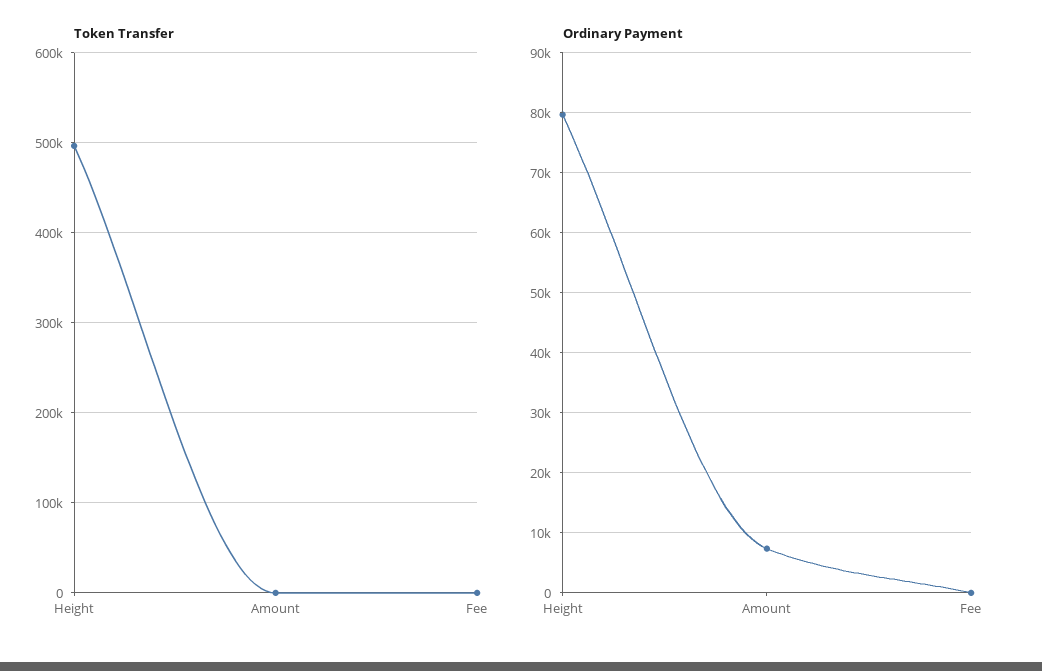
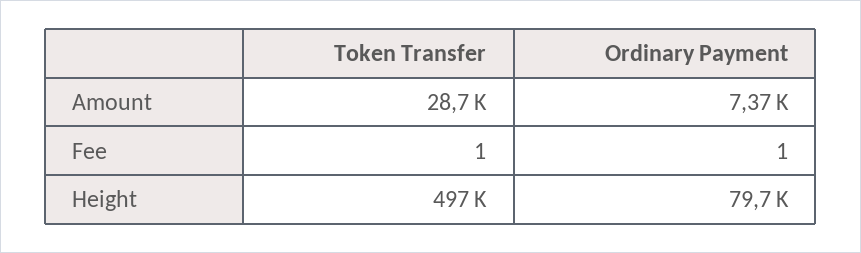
Token Transfer, Amount: 0 -> 28700

